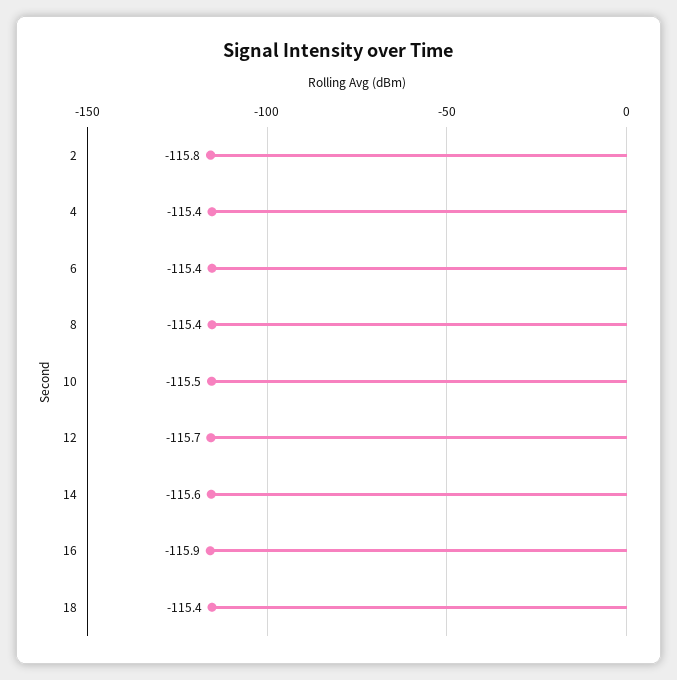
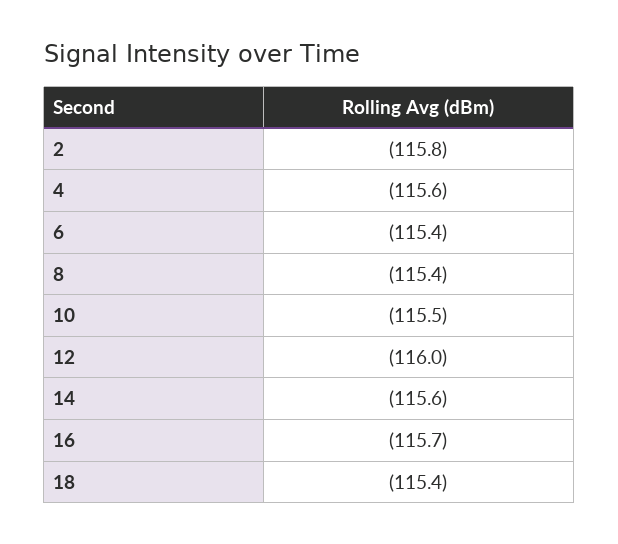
4: -115.4 -> -115.6
12: -115.7 -> -116
16: -115.9 -> -115.7

